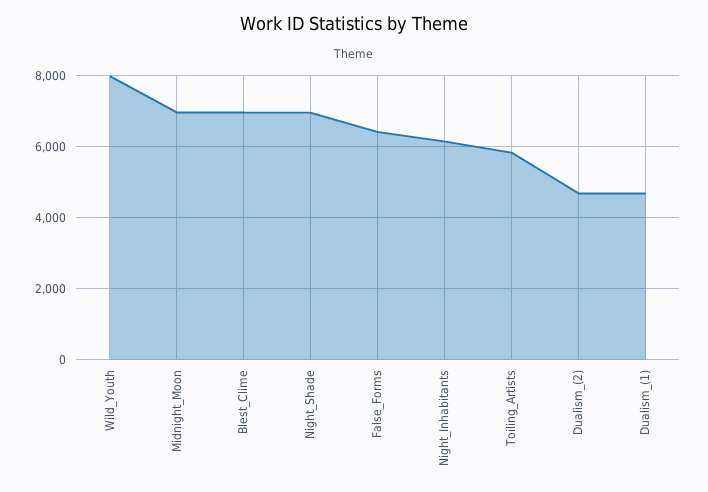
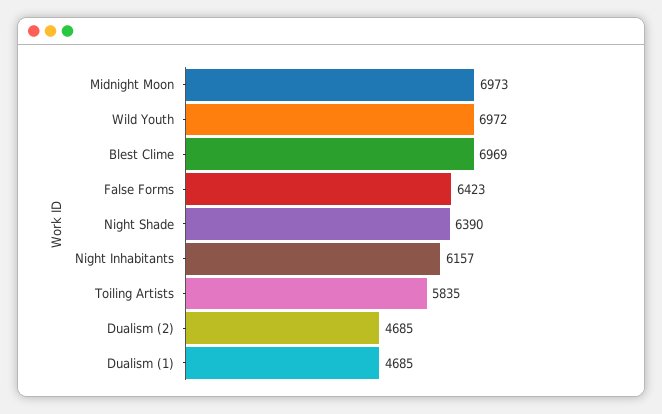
Wild_Youth: 8000 -> 6972
Night_Shade: 7000 -> 6390

